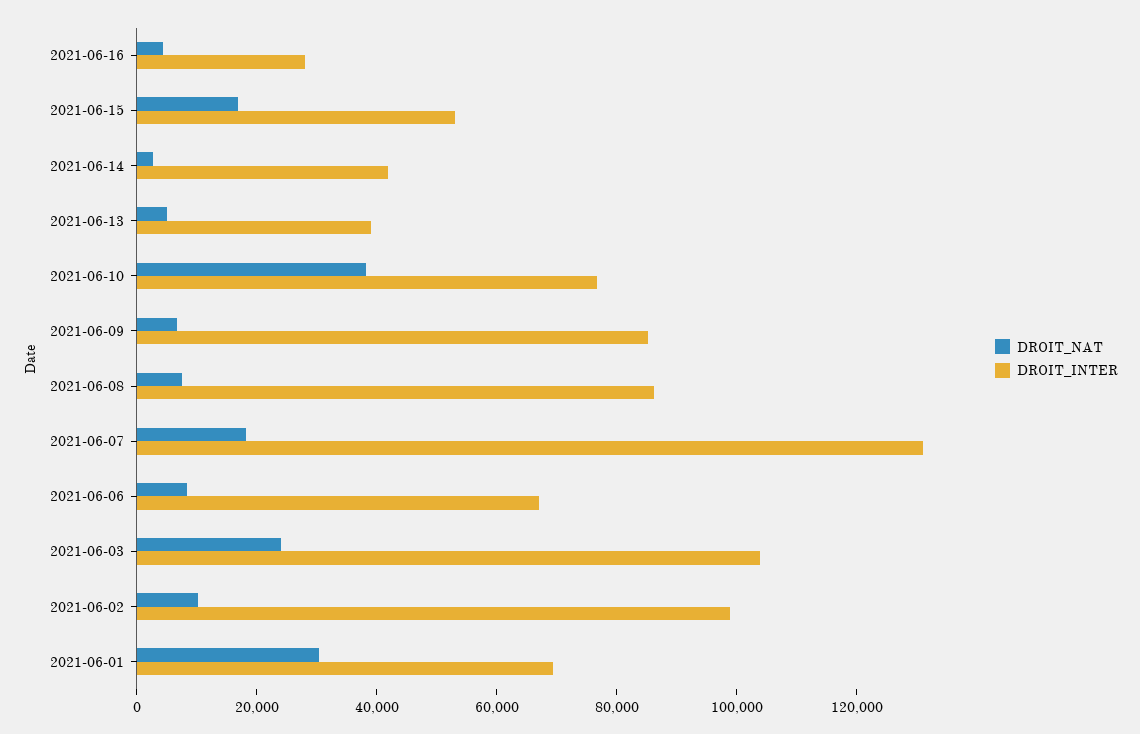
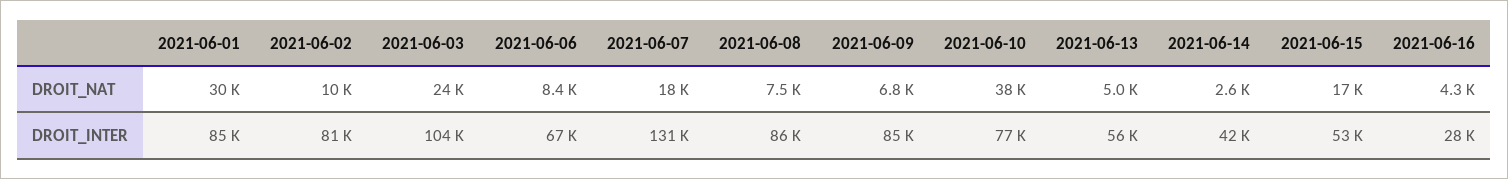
DROIT_INTER, 2021-06-13: 40000 -> 56000
DROIT_INTER, 2021-06-02: 100000 -> 81000
DROIT_INTER, 2021-06-01: 70000 -> 85000

